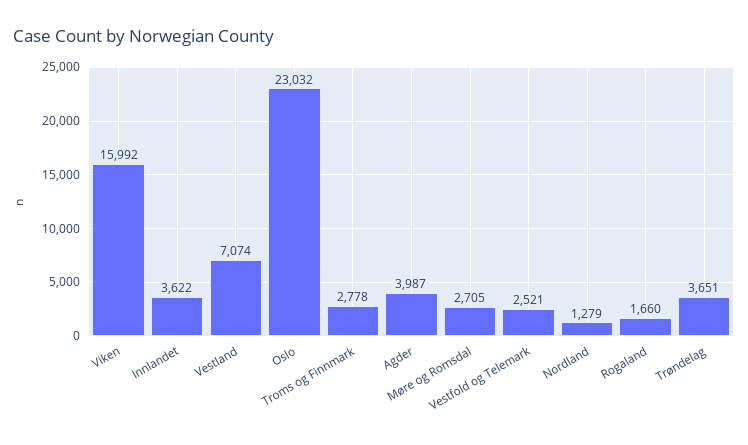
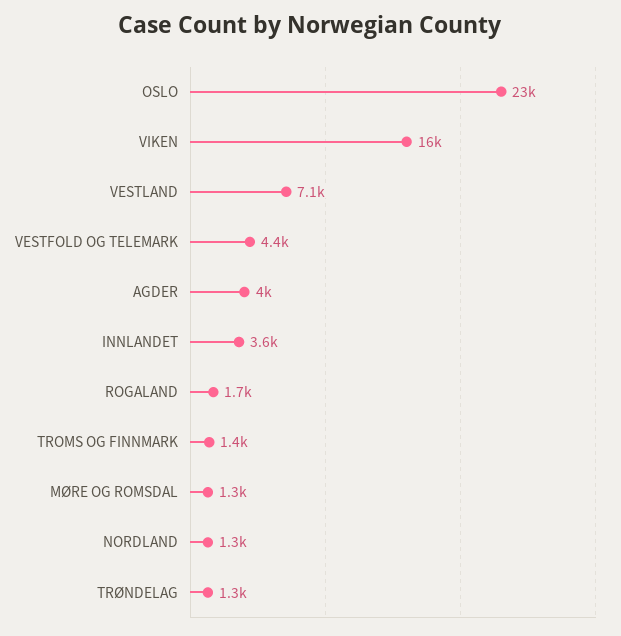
Troms og Finnmark: 2778 -> 1400
Møre og Romsdal: 2705 -> 1300
Vestfold og Telemark: 2521 -> 4400
Trøndelag: 3651 -> 1300

